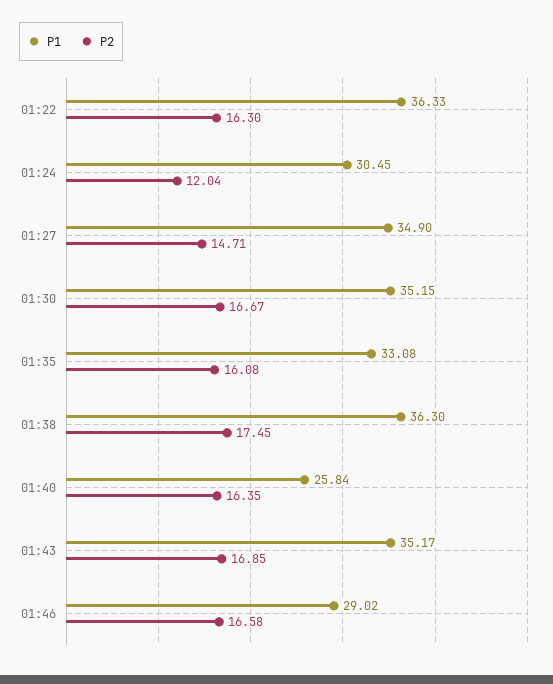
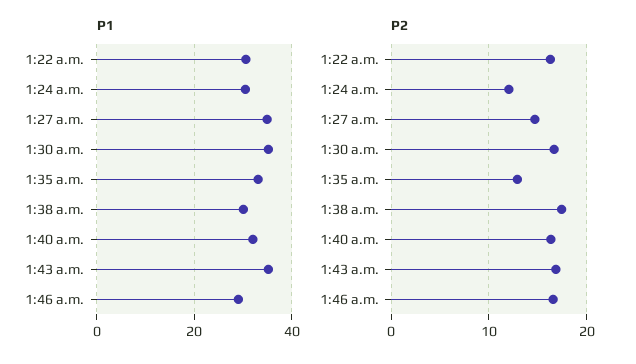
P1, 01:22: 36.33 -> 30
P2, 01:35: 16.08 -> 13
P1, 01:38: 36.3 -> 30
P1, 01:40: 25.84 -> 32

